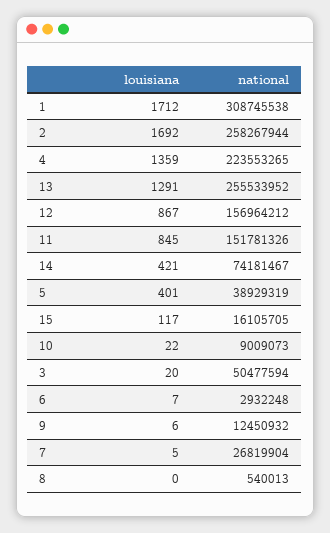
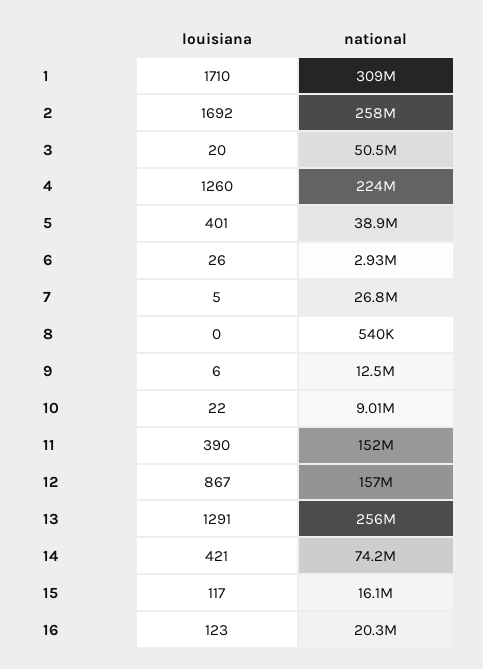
louisiana, 1: 1712 -> 1710
louisiana, 4: 1359 -> 1260
louisiana, 11: 845 -> 390
louisiana, 6: 7 -> 26
louisiana, 16: none -> 123
national, 16: none -> 20300000

